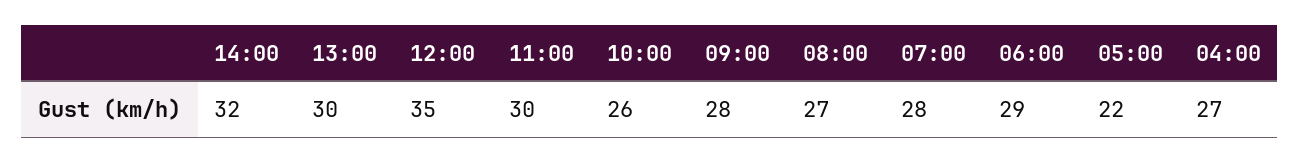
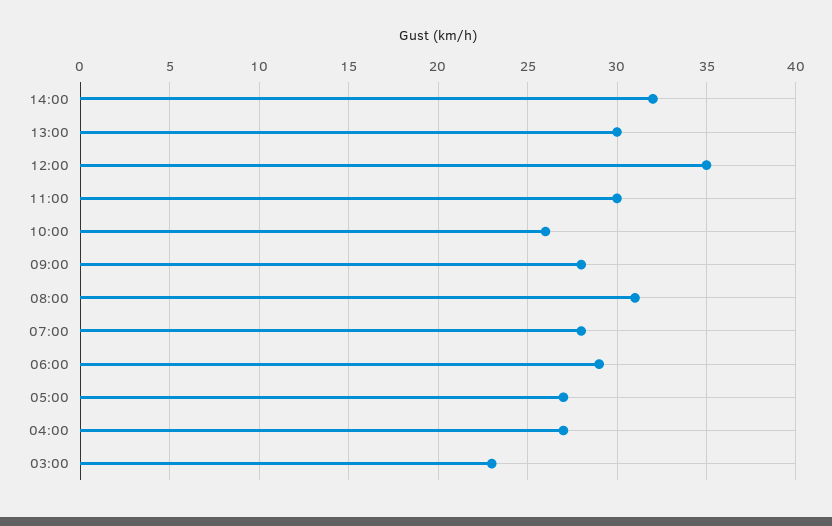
08:00: 27 -> 31
05:00: 22 -> 27
03:00: none -> 23

